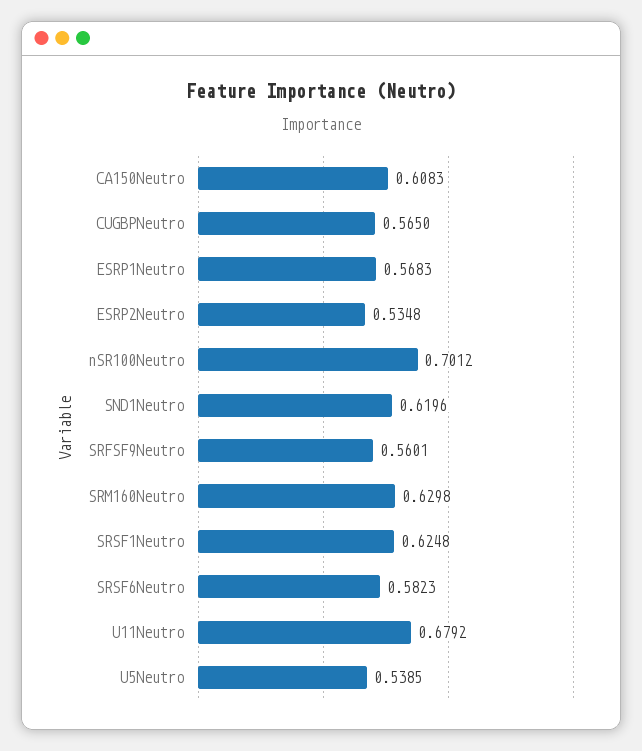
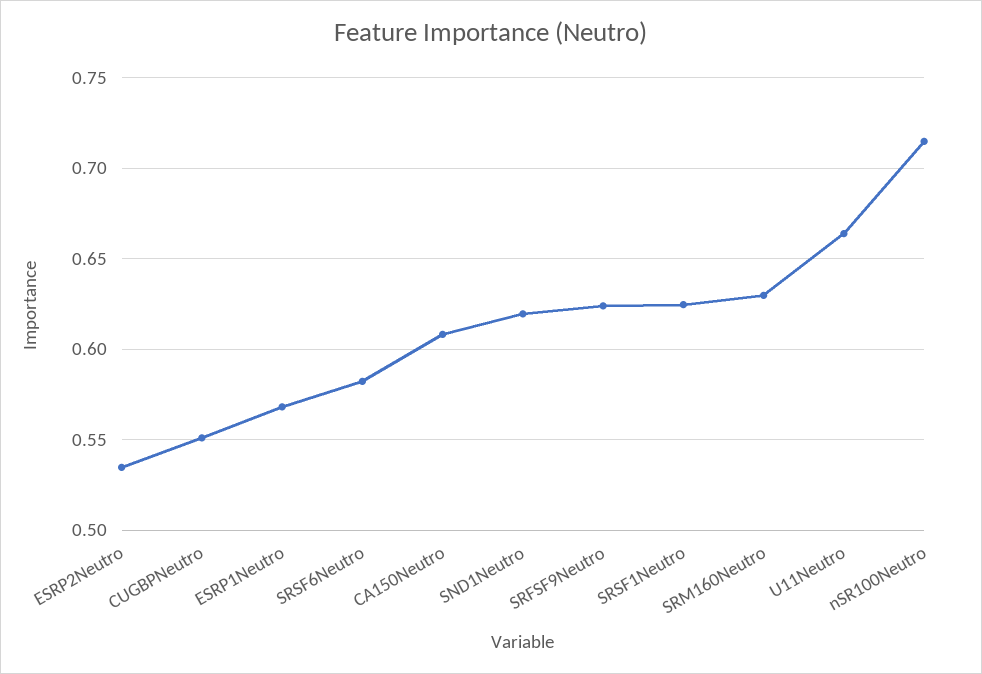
CUGBPNeutro: 0.565 -> 0.55
nSR100Neutro: 0.7012 -> 0.715
SRFSF9Neutro: 0.5601 -> 0.625
U11Neutro: 0.6792 -> 0.665
U5Neutro: 0.5385 -> none

